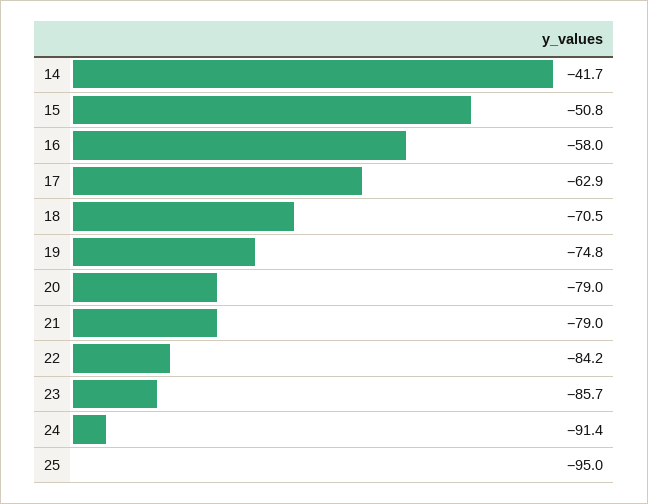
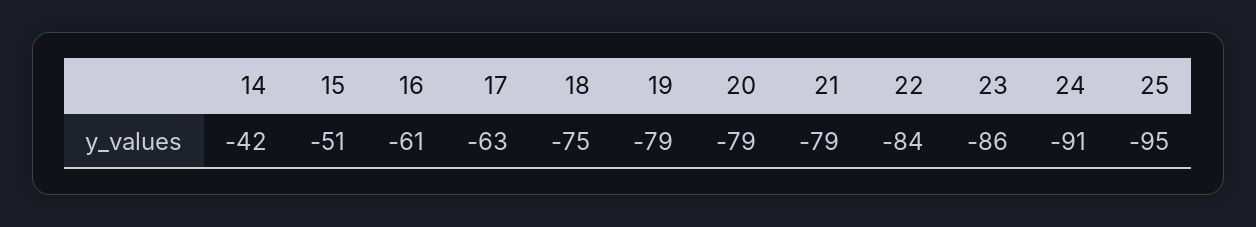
16: -58 -> -61
18: -70.5 -> -75
19: -74.8 -> -79

